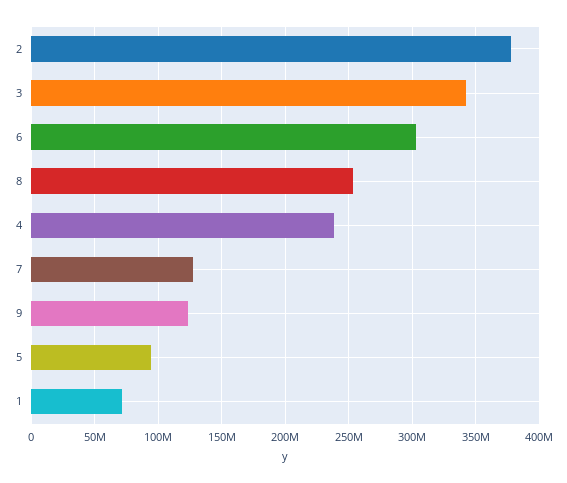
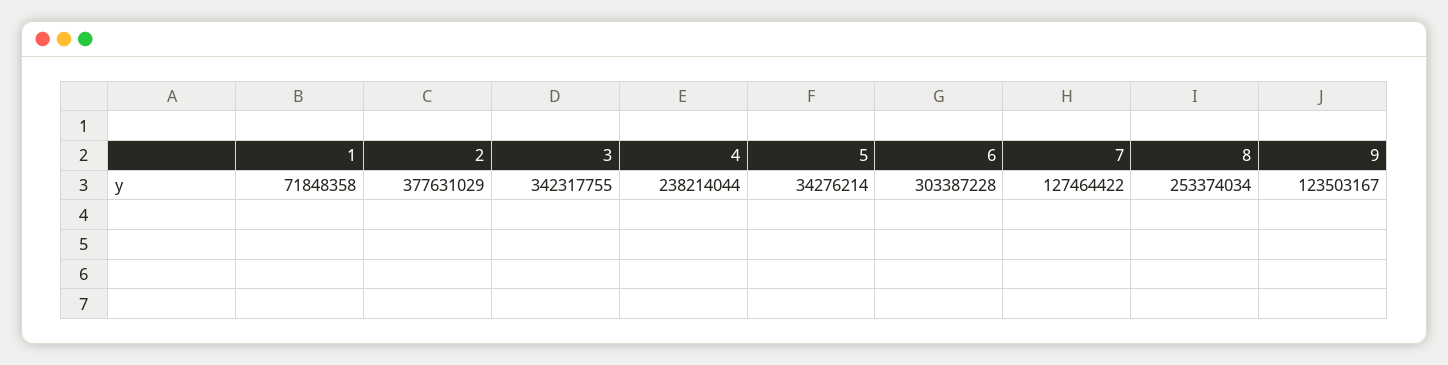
5: 95000000 -> 34276214

